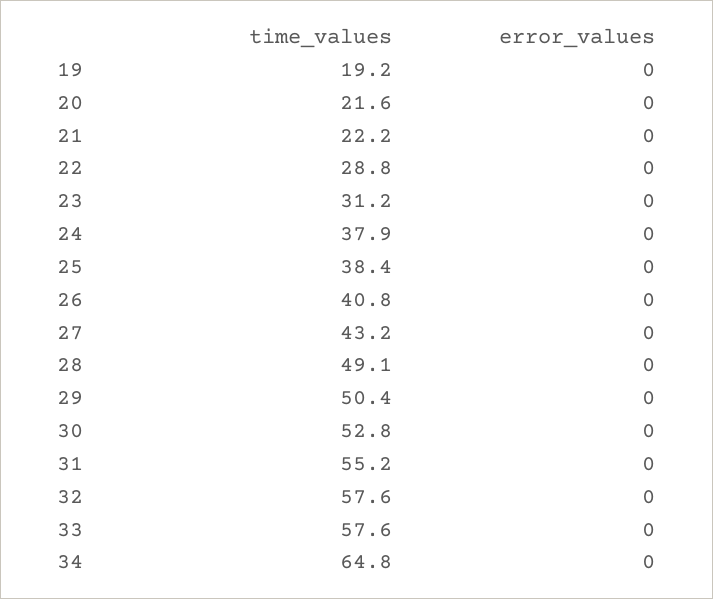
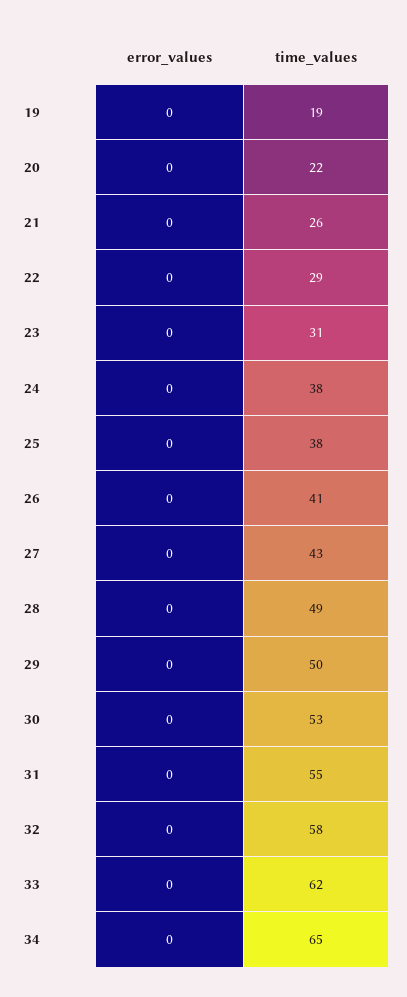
time_values, 21: 22.2 -> 26
time_values, 33: 57.6 -> 62

